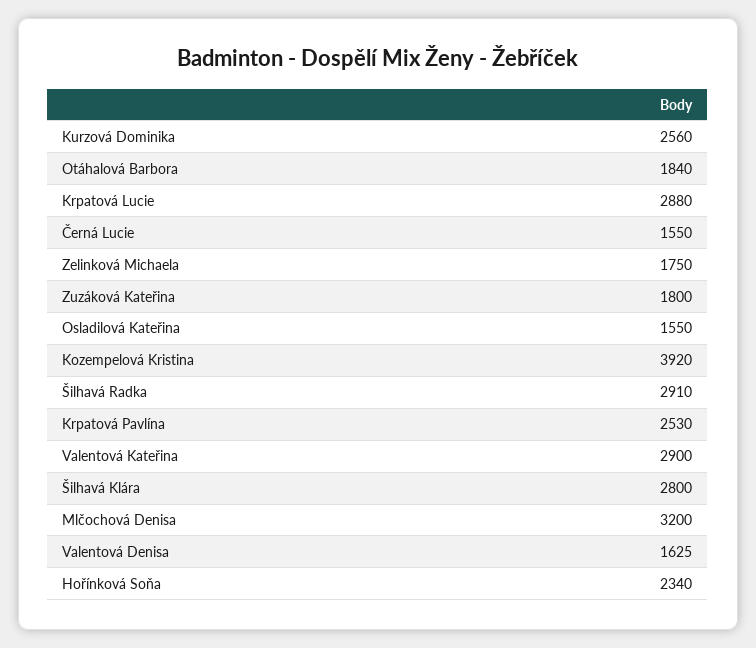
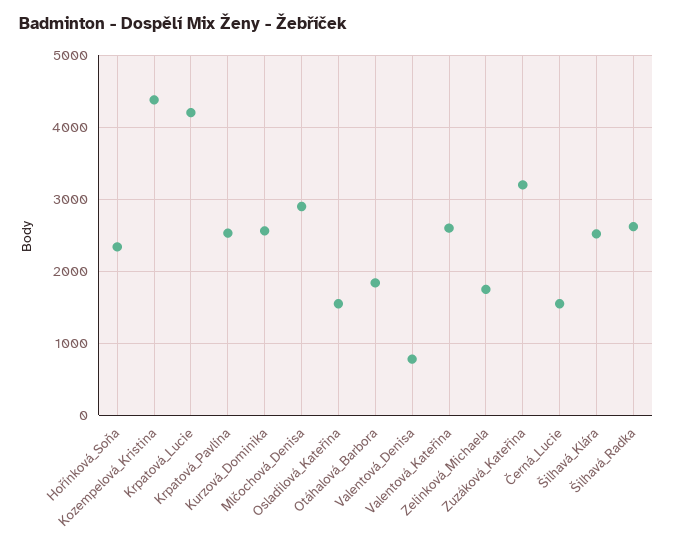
Krpatová Lucie: 2880 -> 4200
Zuzáková Kateřina: 1800 -> 3200
Kozempelová Kristina: 3920 -> 4400
Šilhavá Radka: 2910 -> 2600
Valentová Kateřina: 2900 -> 2600
Šilhavá Klára: 2800 -> 2500
Mlčochová Denisa: 3200 -> 2900
Valentová Denisa: 1625 -> 800

